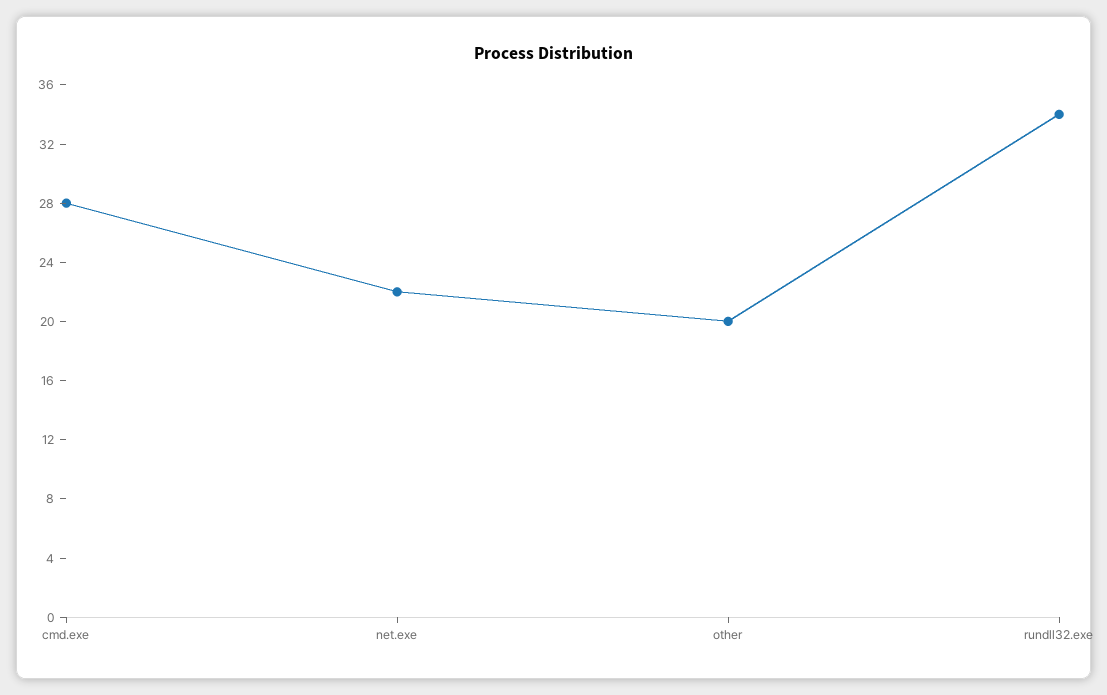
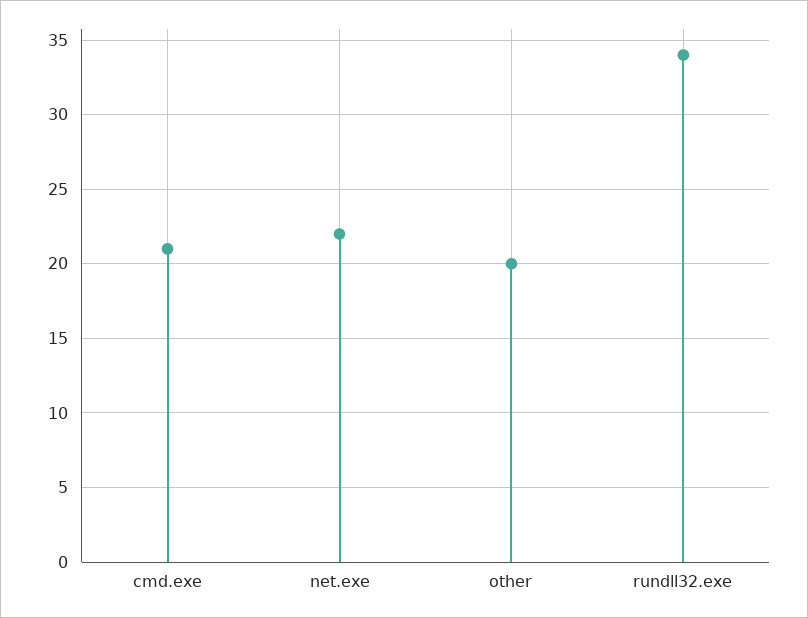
cmd.exe: 28 -> 21

